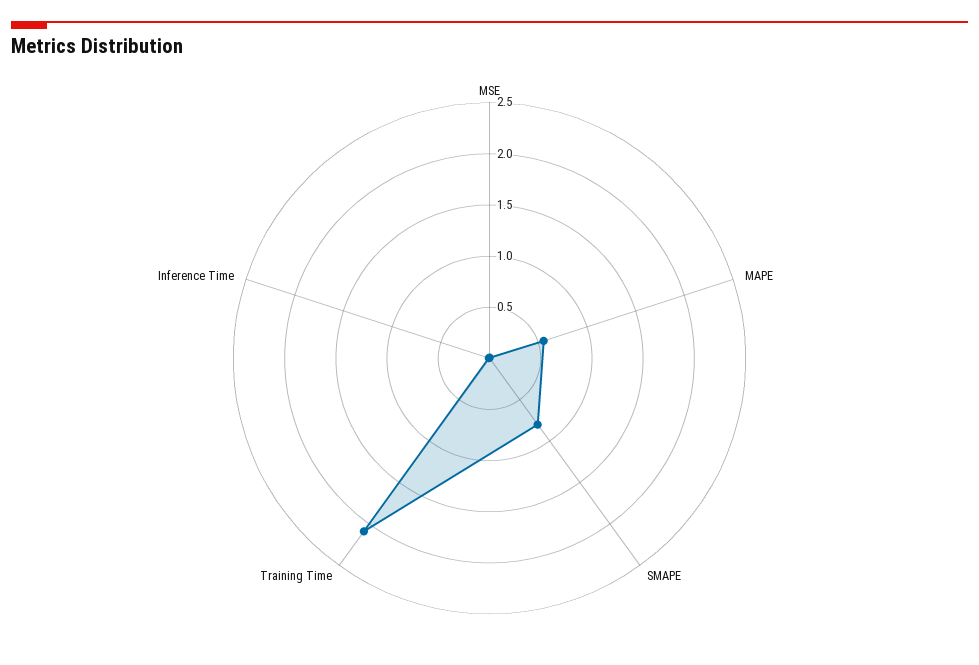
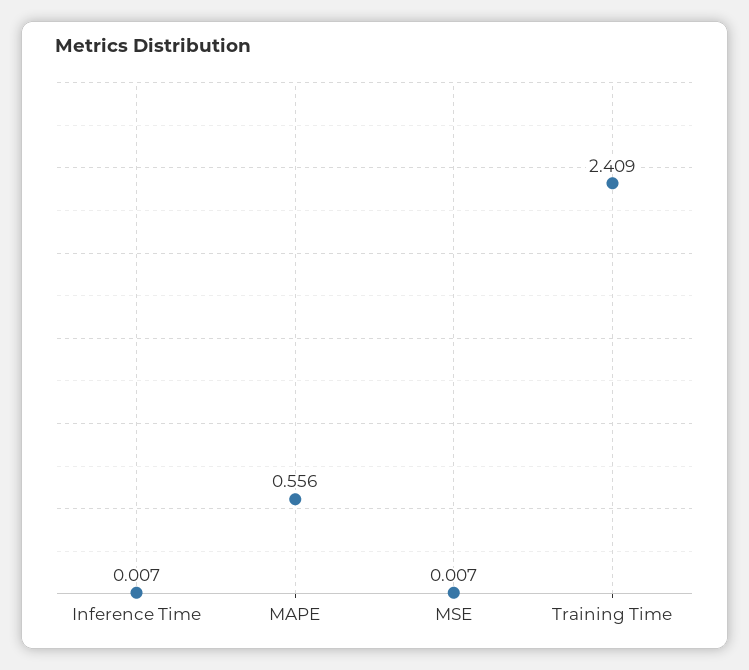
SMAPE: 0.8 -> none
Training Time: 2.1 -> 2.409

